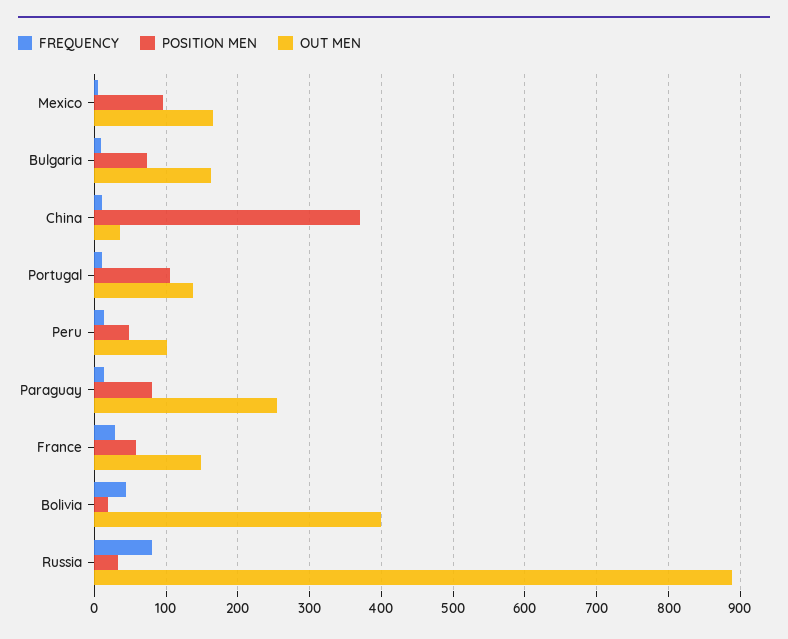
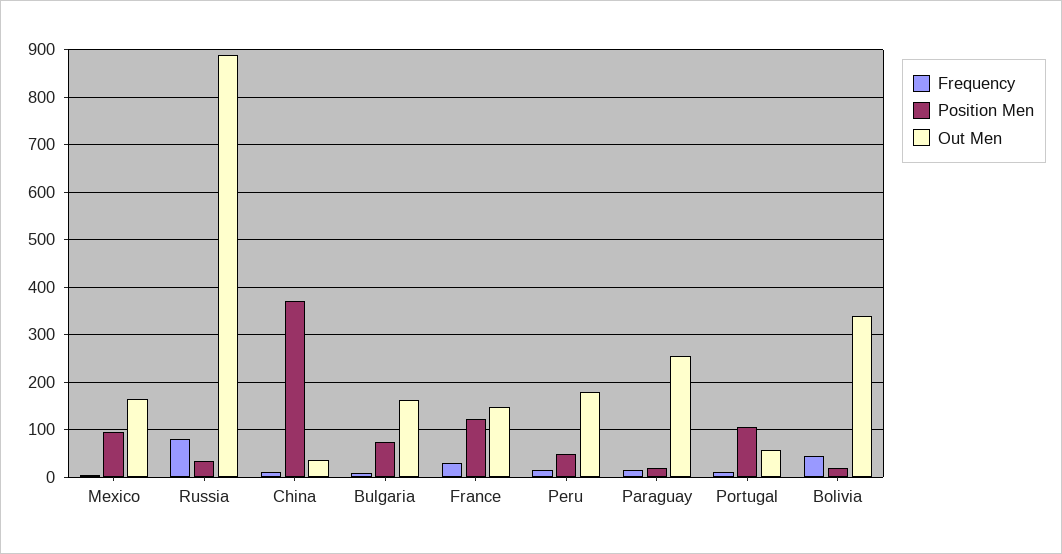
OUT MEN, Portugal: 140 -> 60
OUT MEN, Peru: 100 -> 180
POSITION MEN, Paraguay: 80 -> 20
POSITION MEN, France: 60 -> 120
OUT MEN, Bolivia: 400 -> 340

